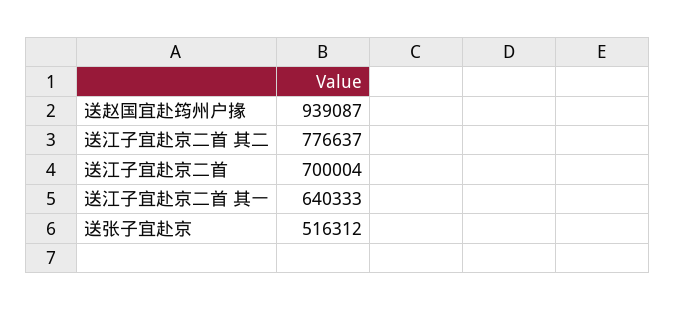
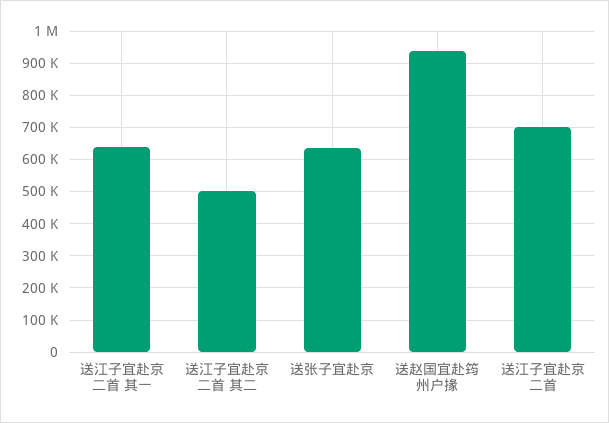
送江子宜赴京二首 其二: 776637 -> 500000
送张子宜赴京: 516312 -> 640000

